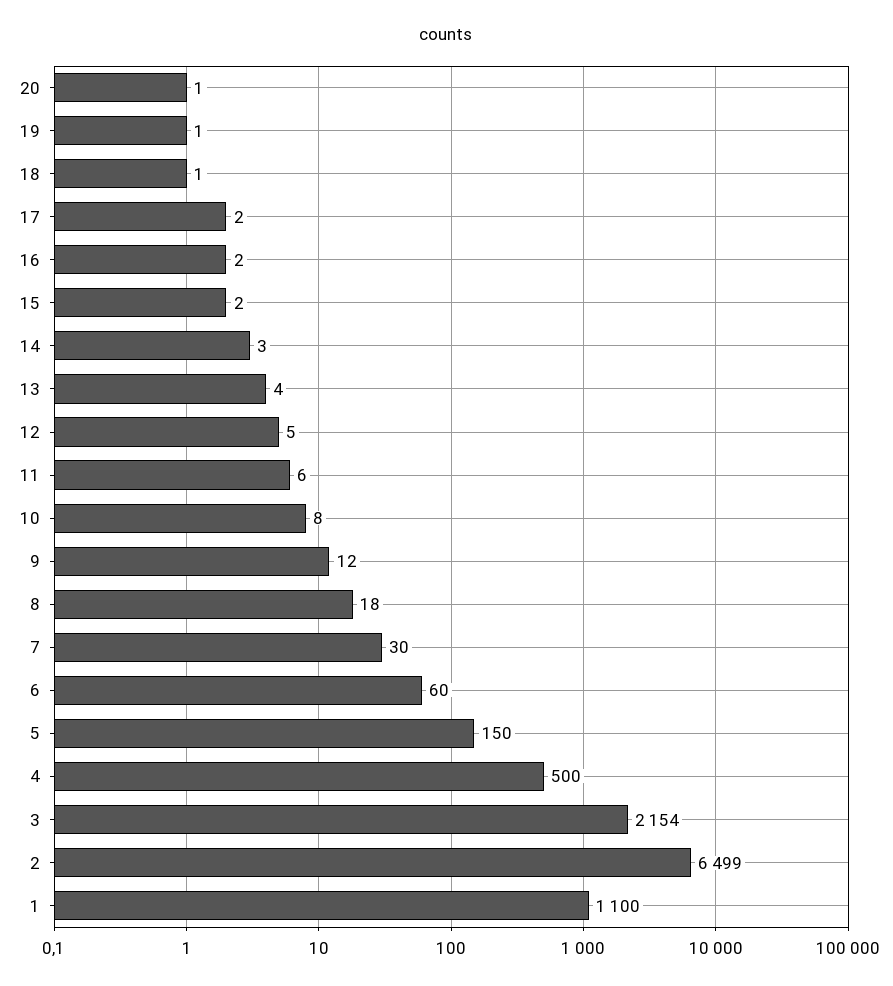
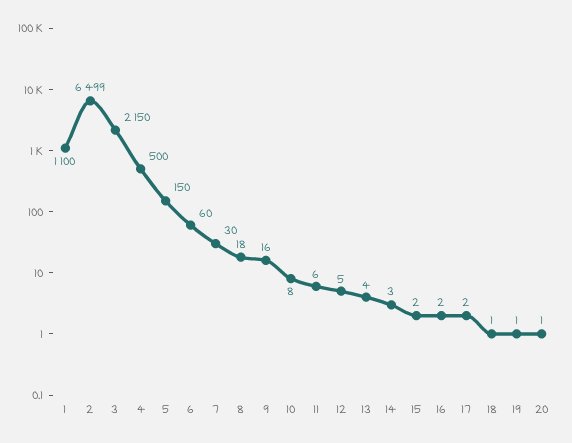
9: 12 -> 16
3: 2154 -> 2150

